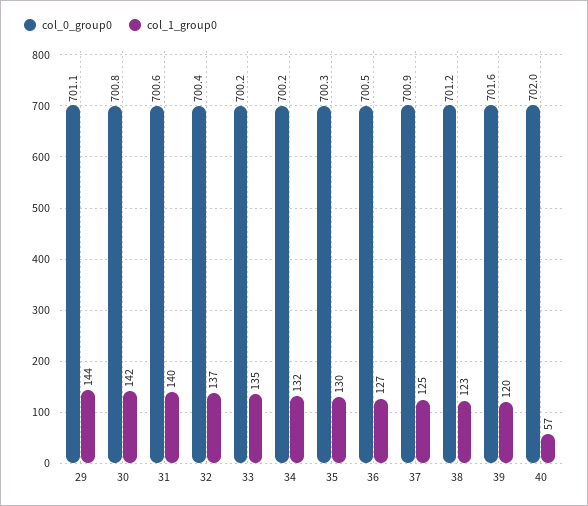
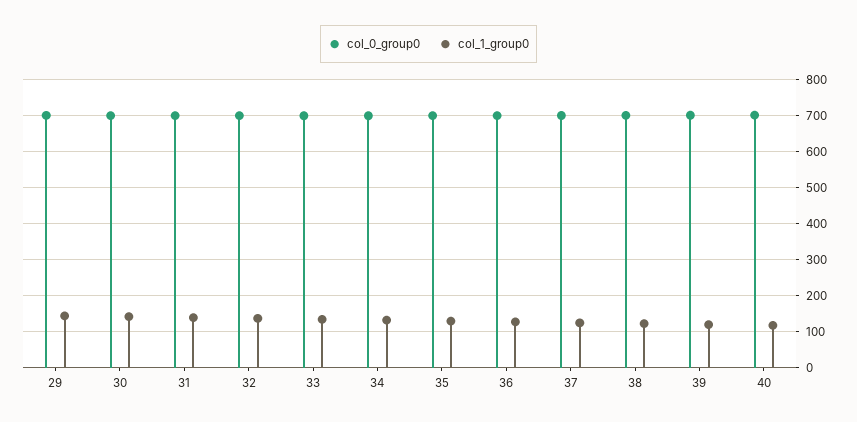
col_1_group0, 40: 57 -> 120

